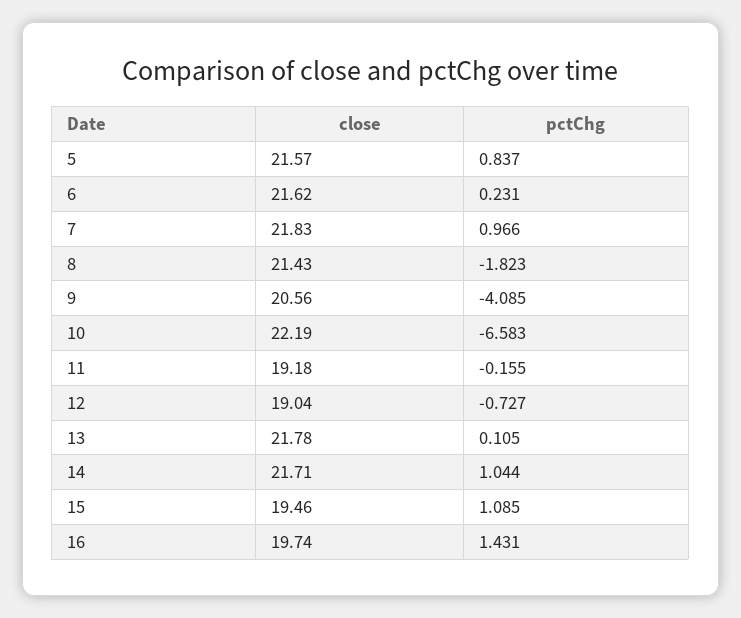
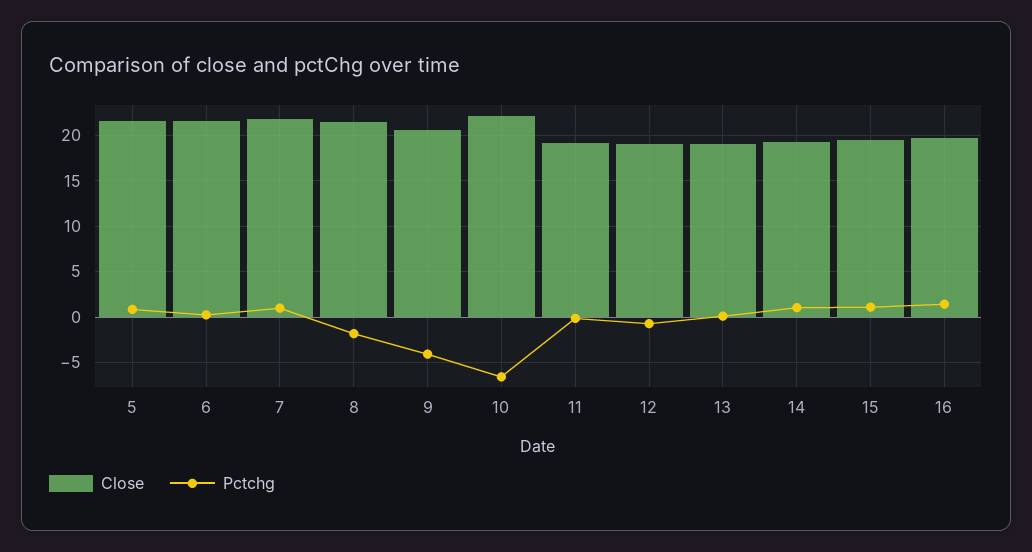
close, 13: 21.78 -> 19
close, 14: 21.71 -> 19

